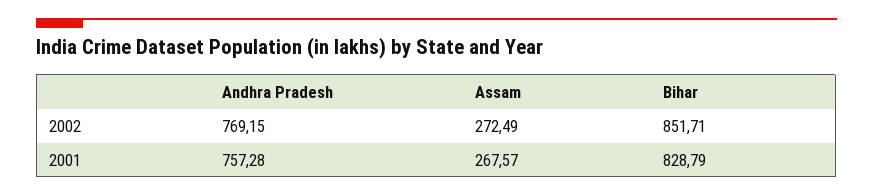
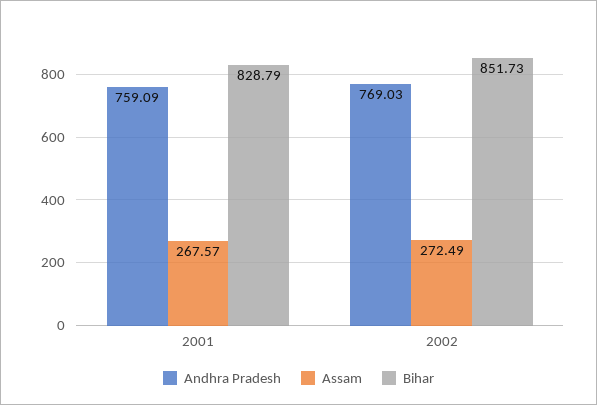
Andhra Pradesh, 2002: 769.15 -> 769.03
Bihar, 2002: 851.71 -> 851.73
Andhra Pradesh, 2001: 757.28 -> 759.09

